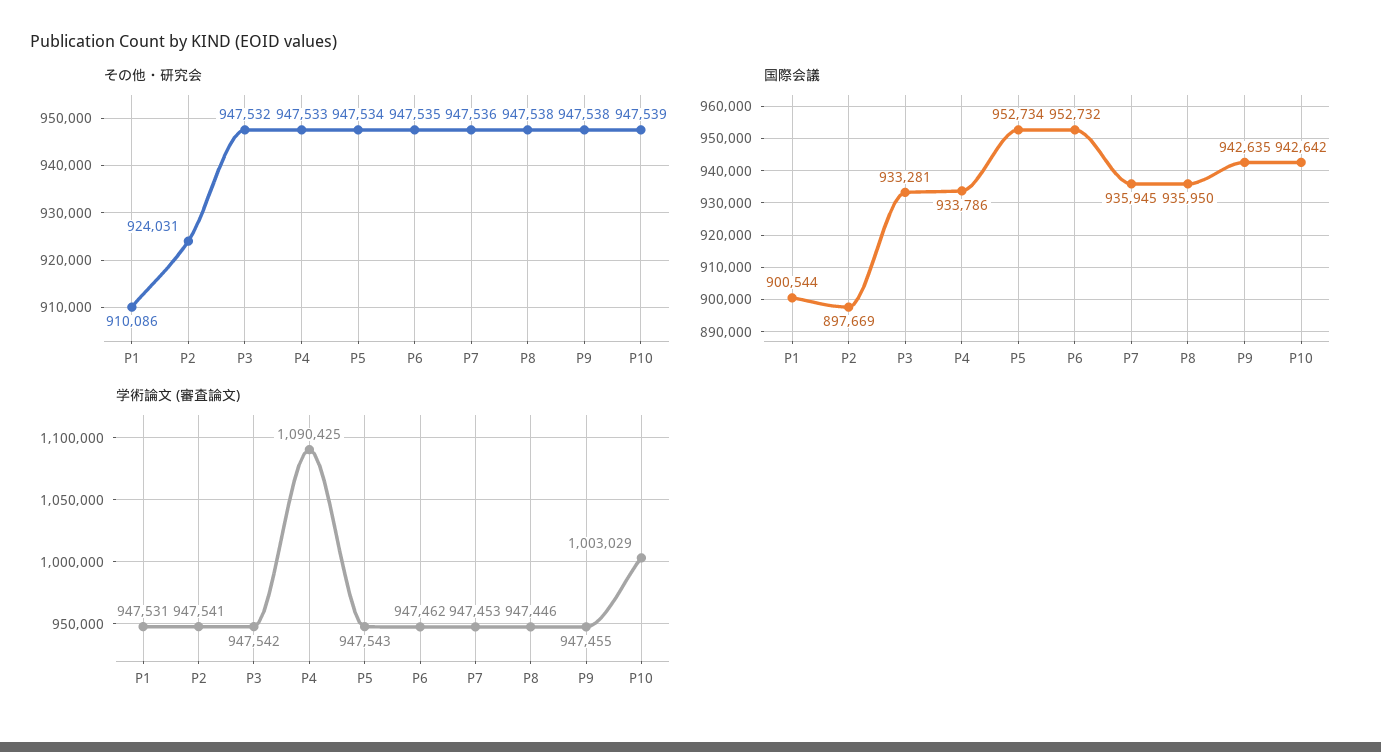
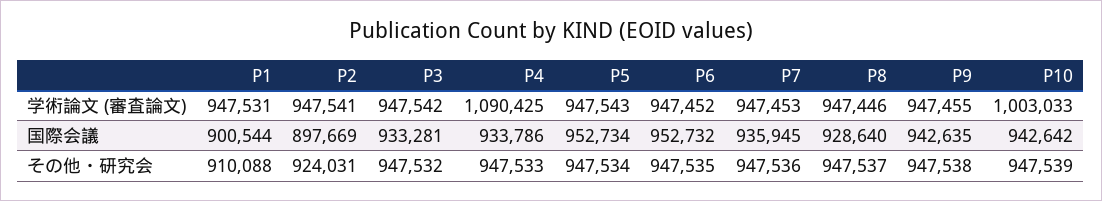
その他・研究会, P1: 910086 -> 910088
その他・研究会, P8: 947538 -> 947537
国際会議, P8: 935950 -> 928640
学術論文 (審査論文), P6: 947462 -> 947452
学術論文 (審査論文), P10: 1003029 -> 1003033

